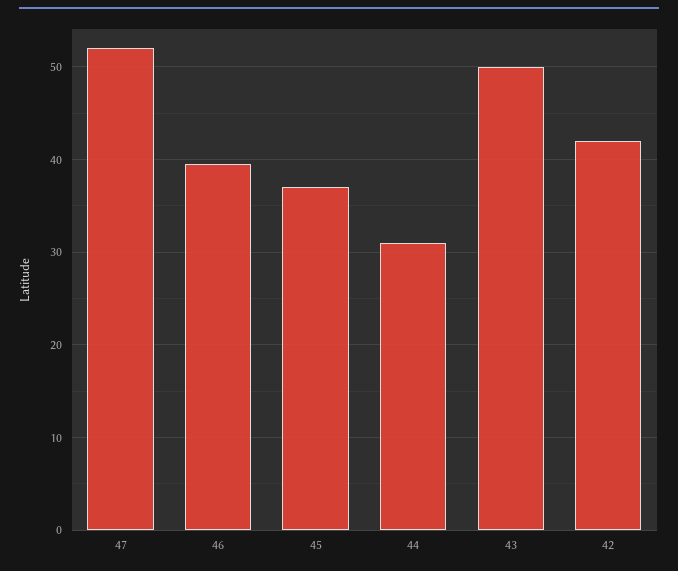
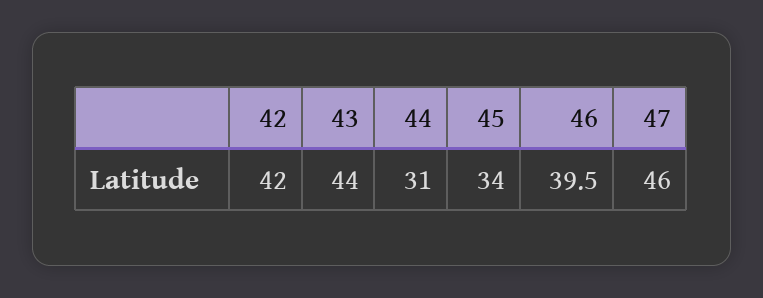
47: 52 -> 46
45: 37 -> 34
43: 50 -> 44

